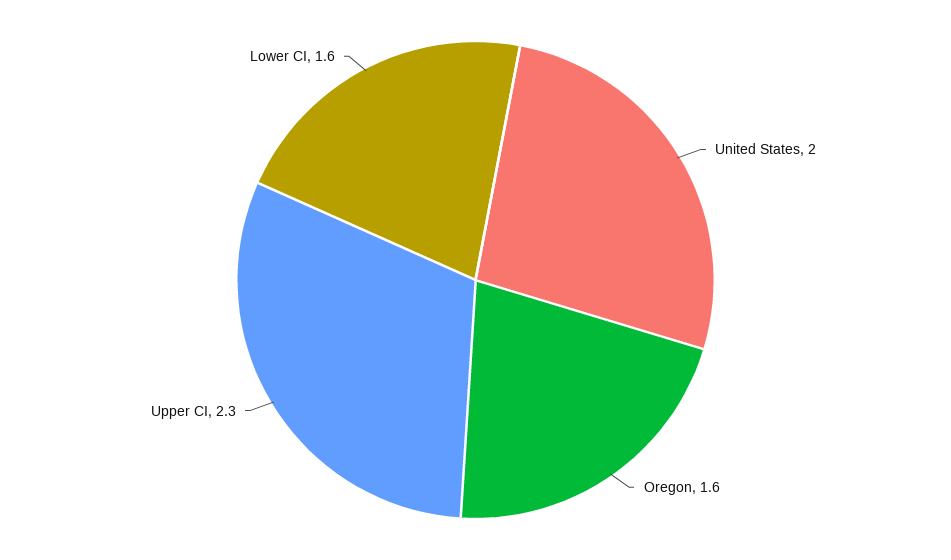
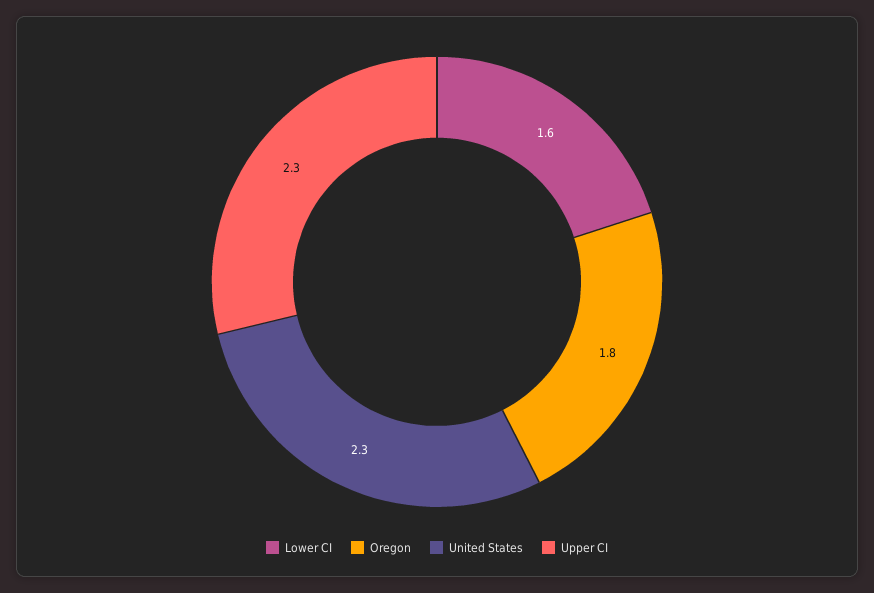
United States: 2 -> 2.3
Oregon: 1.6 -> 1.8

